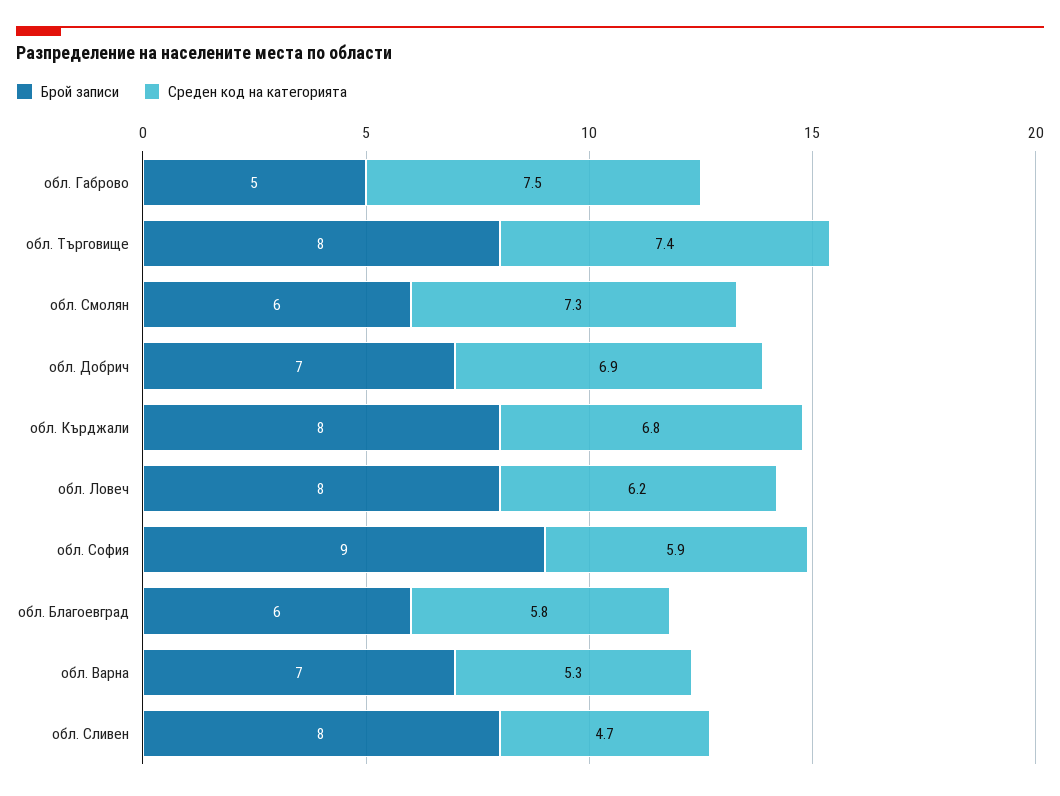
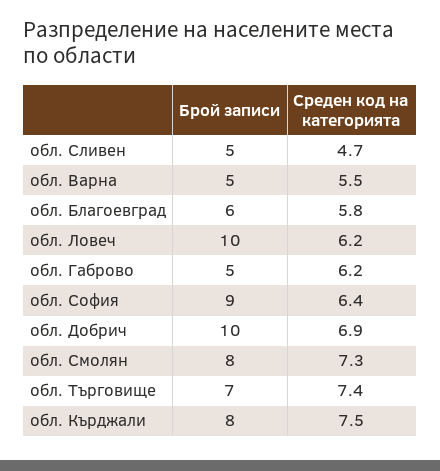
Среден код на категорията, обл. Габрово: 7.5 -> 6.2
Брой записи, обл. Търговище: 8 -> 7
Брой записи, обл. Смолян: 6 -> 8
Брой записи, обл. Добрич: 7 -> 10
Среден код на категорията, обл. Кърджали: 6.8 -> 7.5
Брой записи, обл. Ловеч: 8 -> 10
Среден код на категорията, обл. София: 5.9 -> 6.4
Брой записи, обл. Варна: 7 -> 5
Среден код на категорията, обл. Варна: 5.3 -> 5.5
Брой записи, обл. Сливен: 8 -> 5

